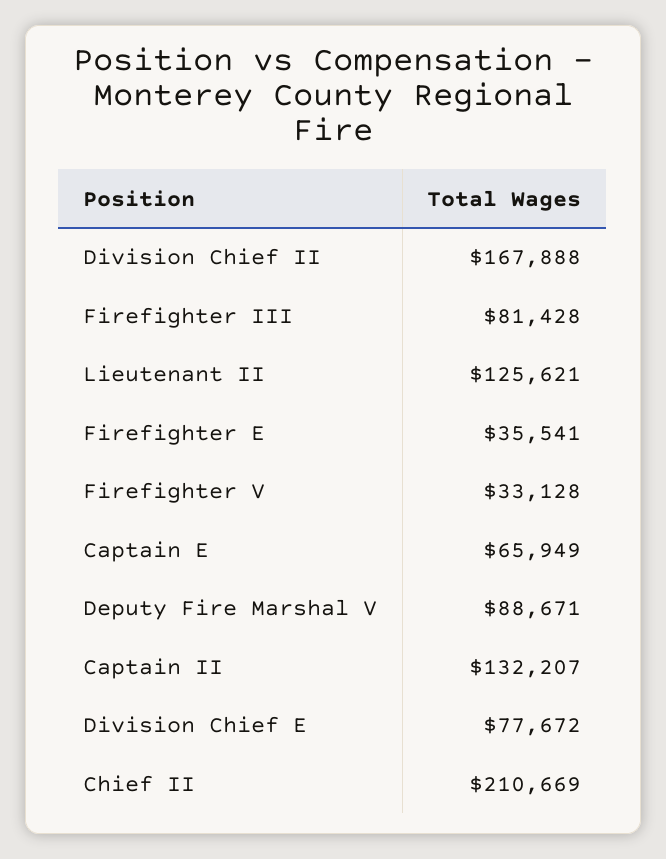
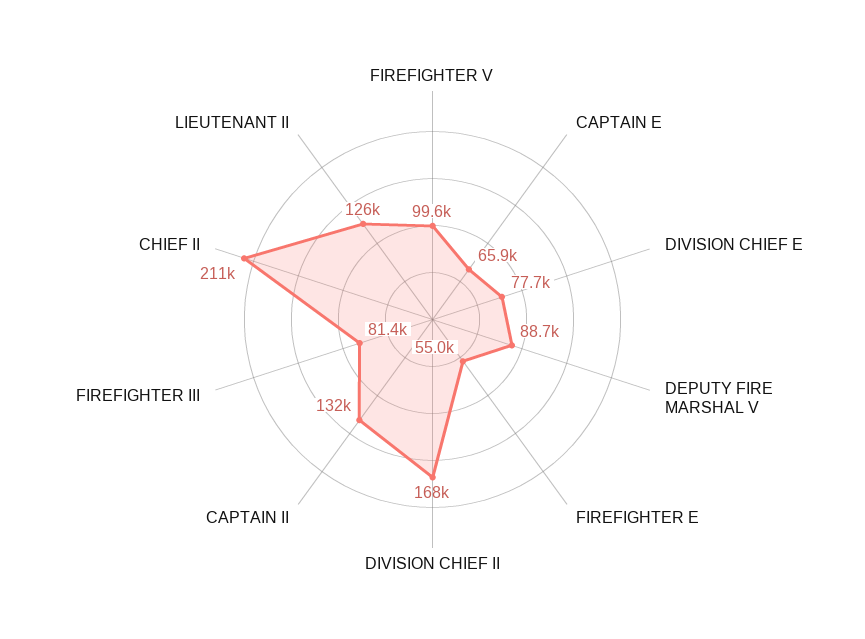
Firefighter E: 35541 -> 55000
Firefighter V: 33128 -> 99600

